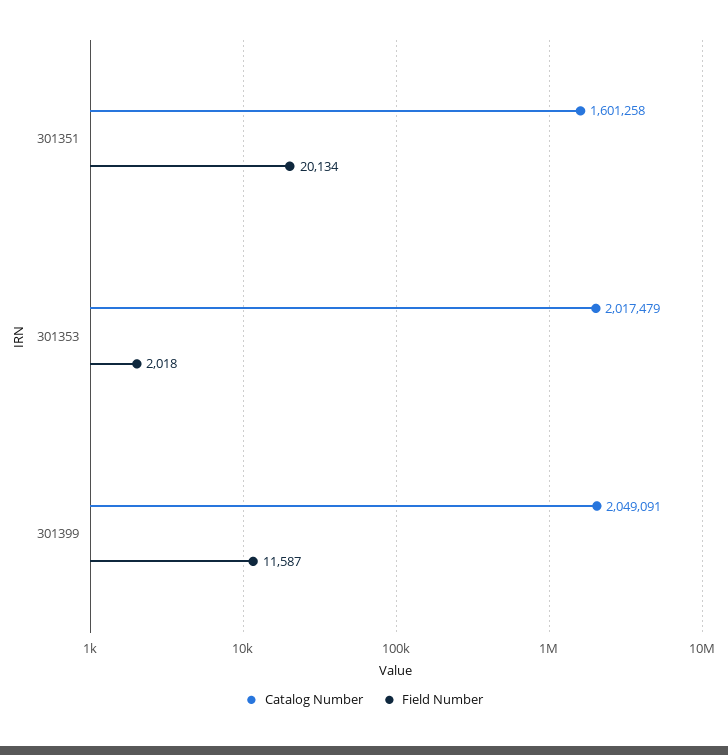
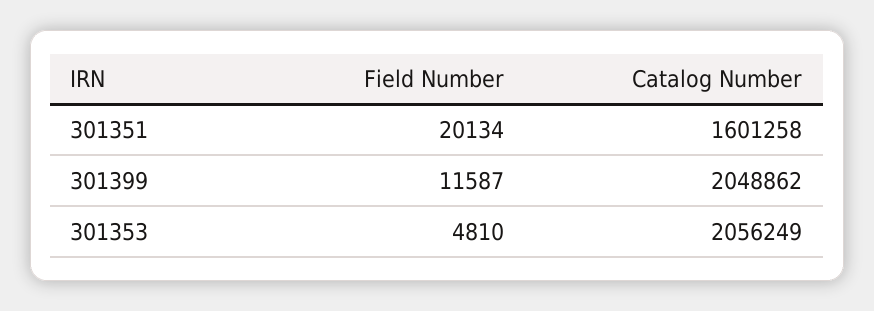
Catalog Number, 301353: 2017479 -> 2056249
Field Number, 301353: 2018 -> 4810
Catalog Number, 301399: 2049091 -> 2048862

